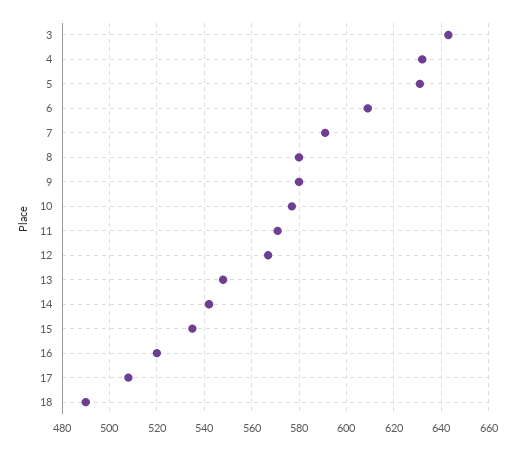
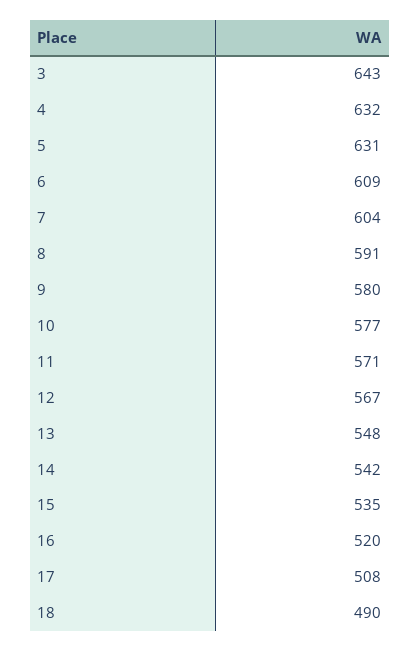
7: 590 -> 604
8: 580 -> 591

